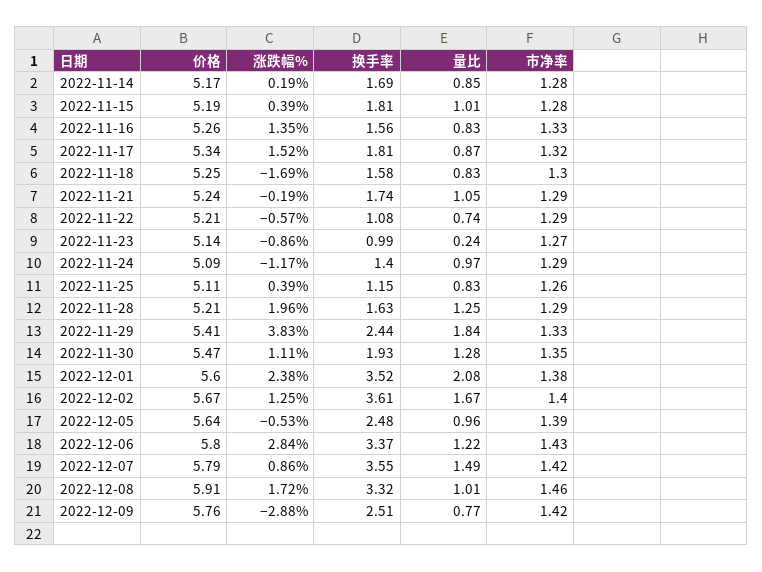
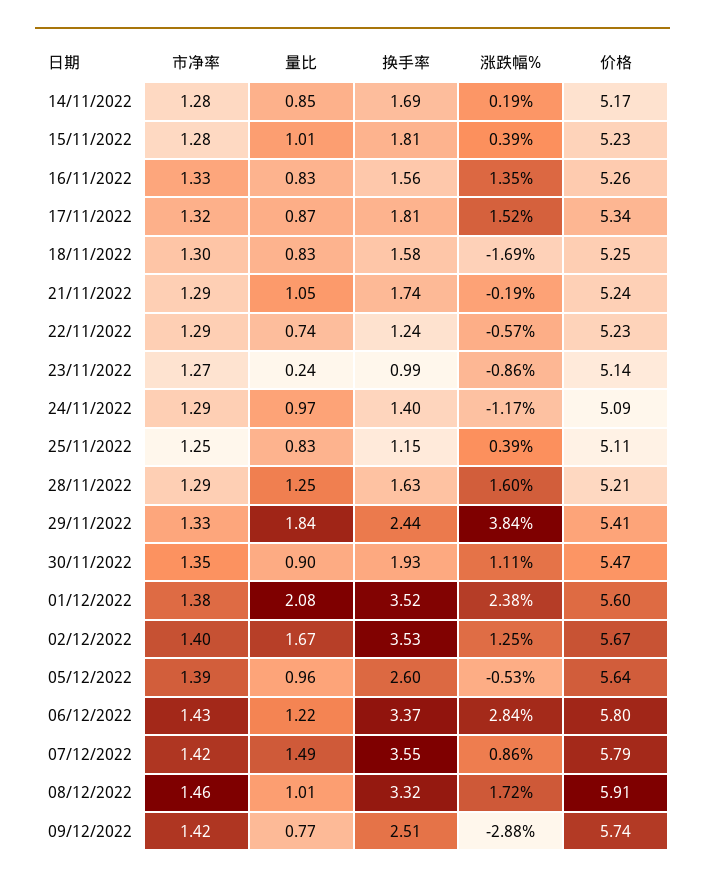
价格, 2022-11-15: 5.19 -> 5.23
价格, 2022-11-22: 5.21 -> 5.23
换手率, 2022-11-22: 1.08 -> 1.24
市净率, 2022-11-25: 1.26 -> 1.25
涨跌幅%, 2022-11-28: 1.96 -> 1.6
涨跌幅%, 2022-11-29: 3.83 -> 3.84
量比, 2022-11-30: 1.28 -> 0.9
换手率, 2022-12-02: 3.61 -> 3.53
换手率, 2022-12-05: 2.48 -> 2.6
价格, 2022-12-09: 5.76 -> 5.74

